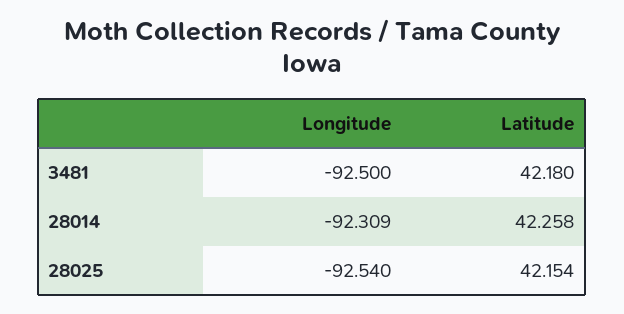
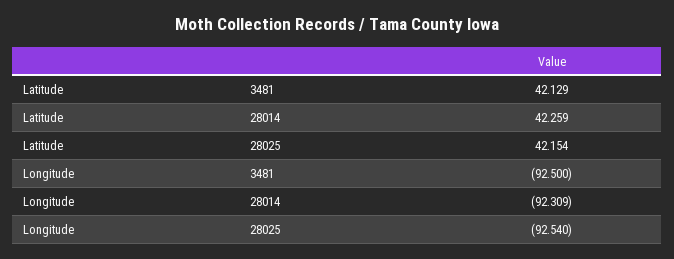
Latitude, 3481: 42.18 -> 42.129
Latitude, 28014: 42.258 -> 42.259

